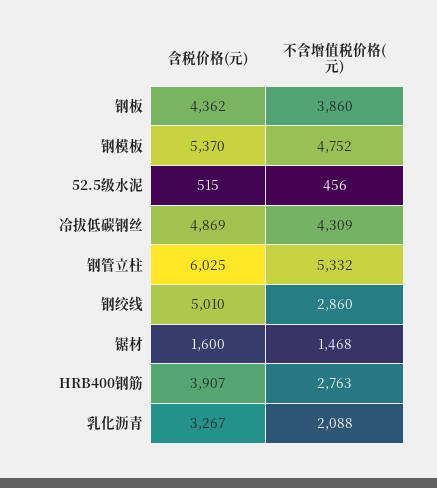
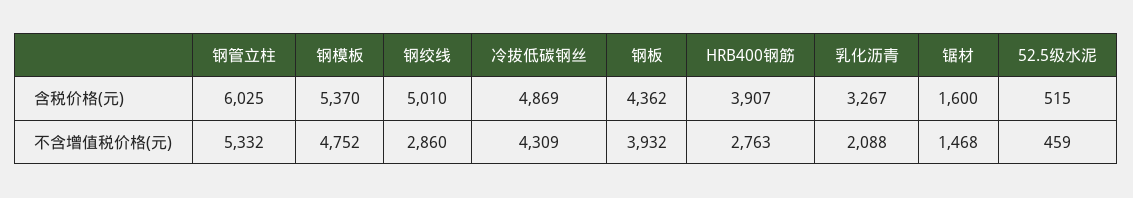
不含增值税价格(元), 钢板: 3860 -> 3932
不含增值税价格(元), 52.5级水泥: 456 -> 459

